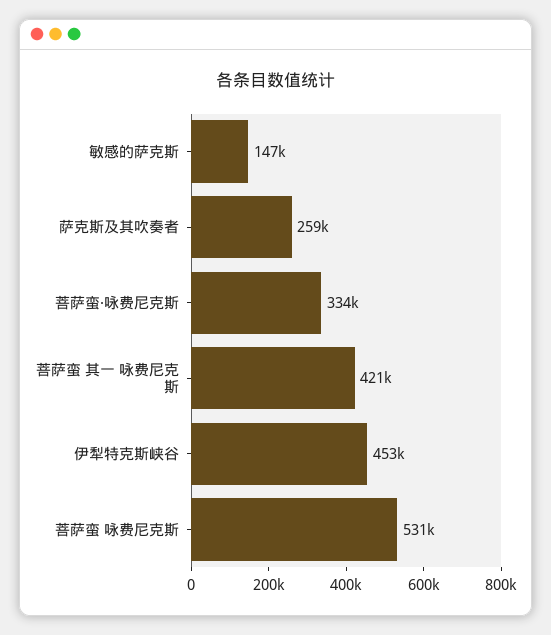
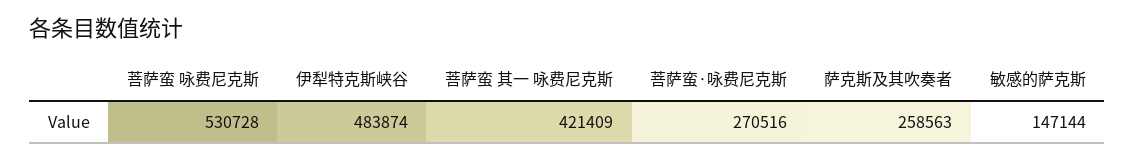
菩萨蛮·咏费尼克斯: 334000 -> 270516
伊犁特克斯峡谷: 453000 -> 483874

